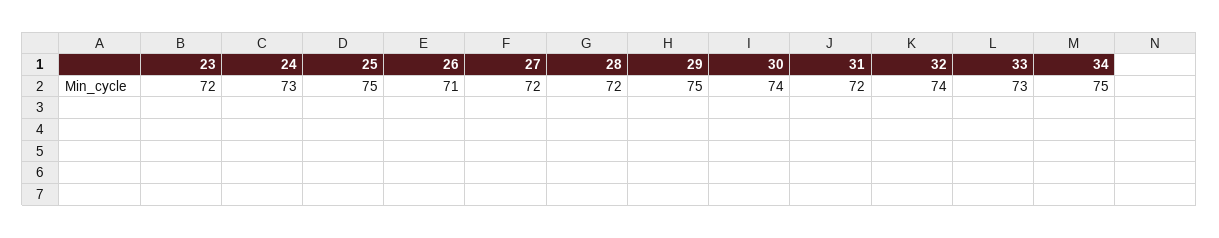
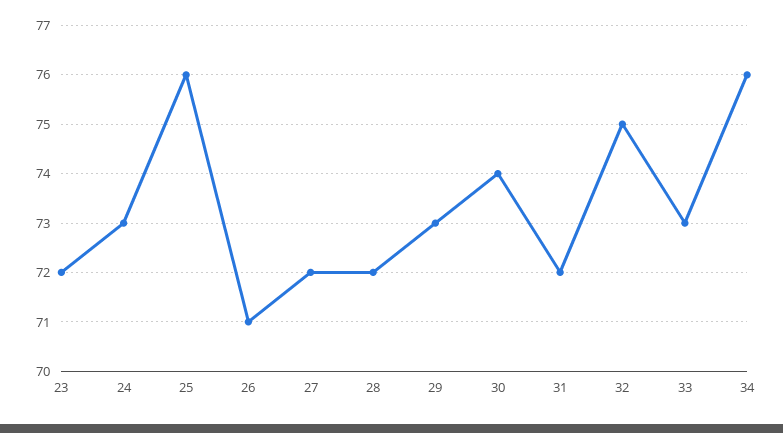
25: 75 -> 76
29: 75 -> 73
32: 74 -> 75
34: 75 -> 76

